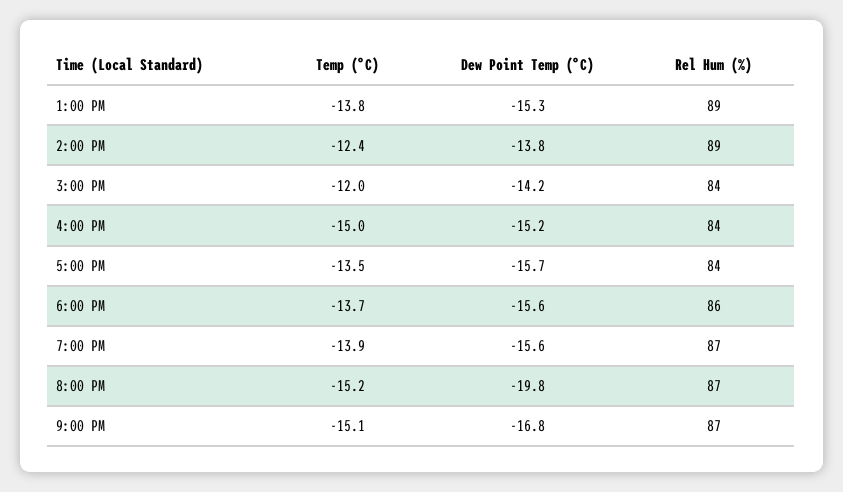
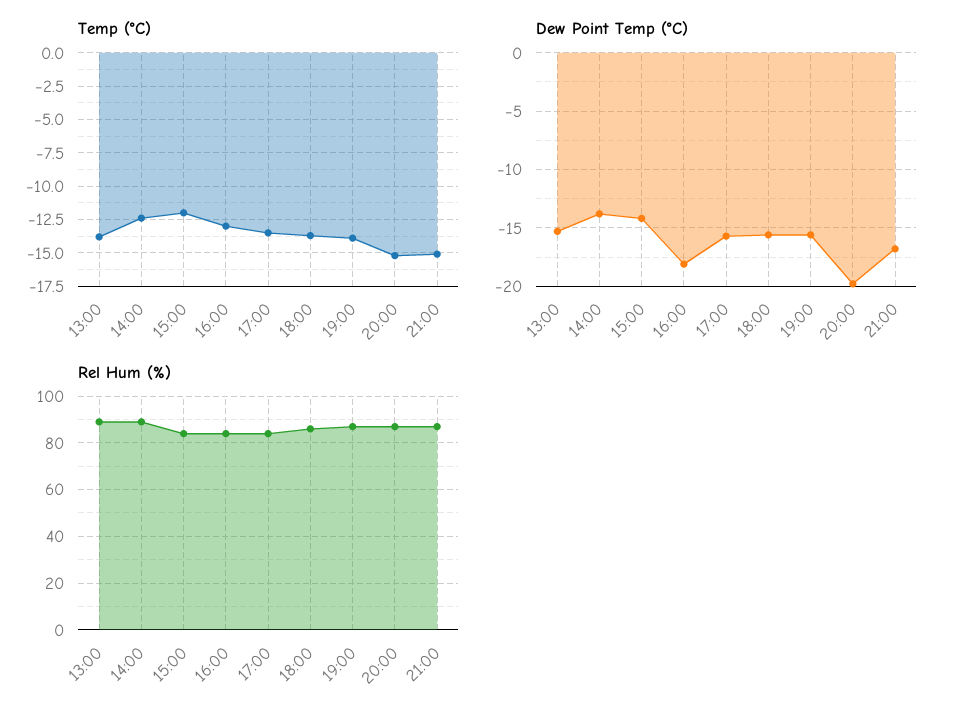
Temp (°C), 4:00 PM: -15 -> -13
Dew Point Temp (°C), 4:00 PM: -15.2 -> -18

